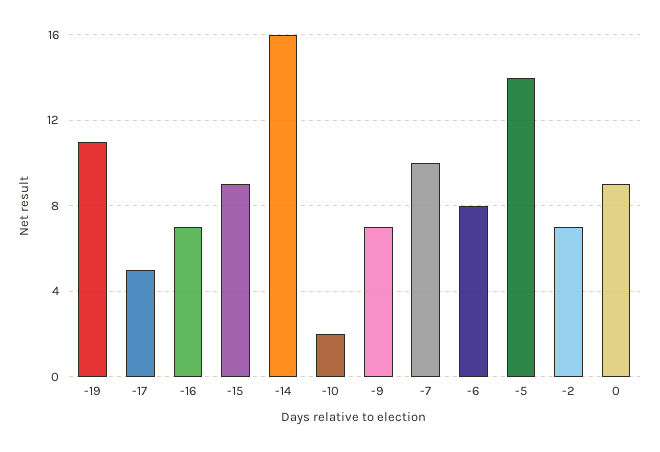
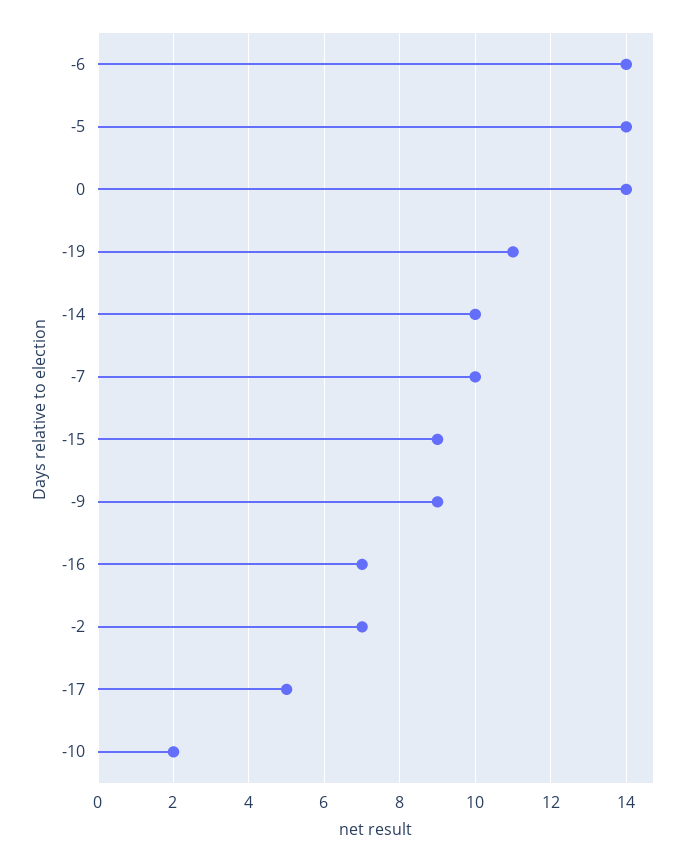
-14: 16 -> 10
-9: 7 -> 9
-6: 8 -> 14
0: 9 -> 14

